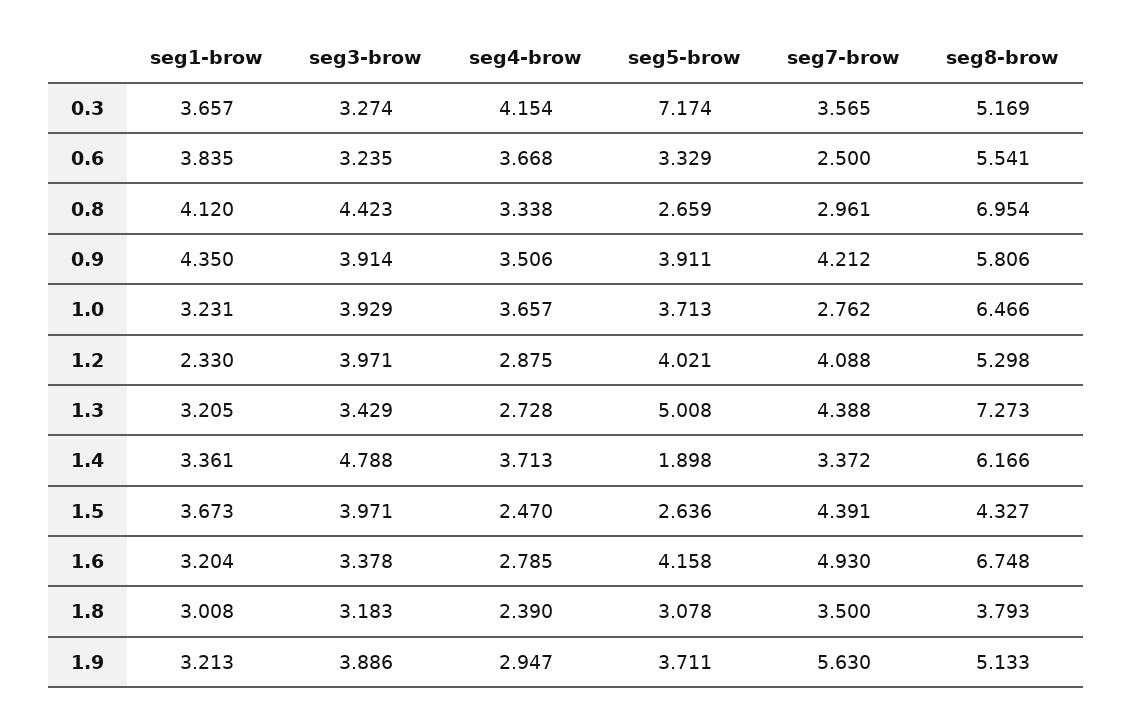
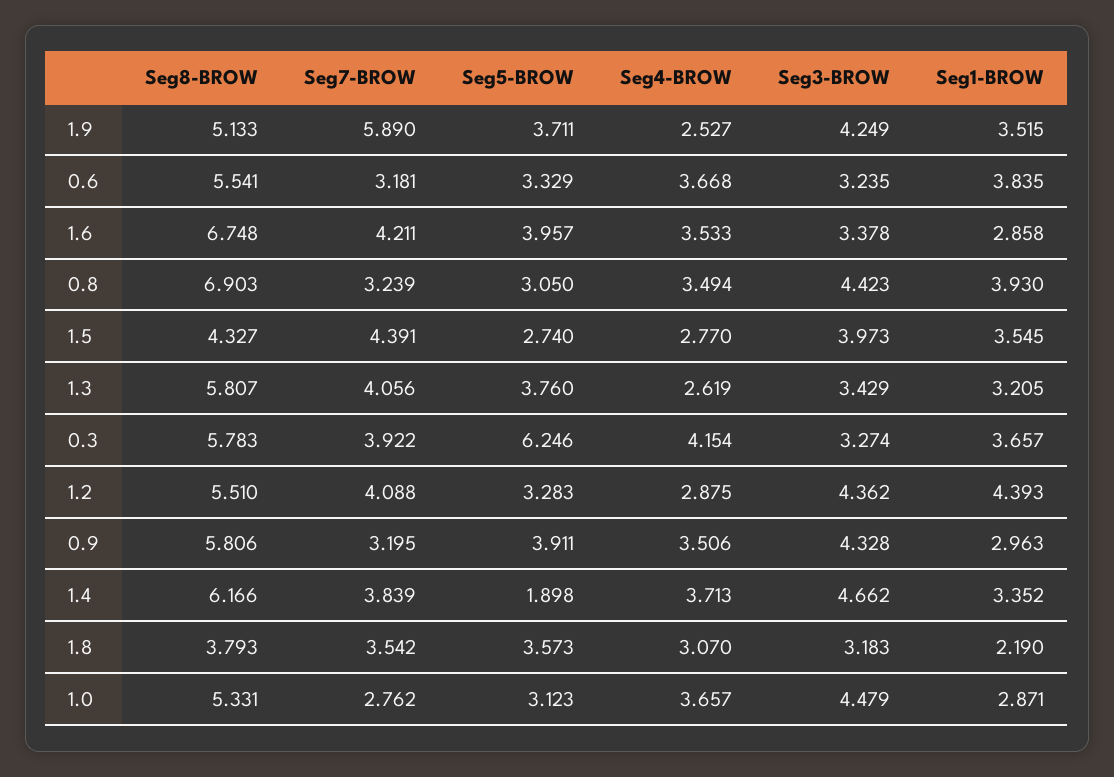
seg5-brow, 0.3: 7.174 -> 6.246
seg7-brow, 0.3: 3.565 -> 3.922
seg8-brow, 0.3: 5.169 -> 5.783
seg7-brow, 0.6: 2.5 -> 3.181
seg1-brow, 0.8: 4.12 -> 3.93
seg4-brow, 0.8: 3.338 -> 3.494
seg5-brow, 0.8: 2.659 -> 3.05
seg7-brow, 0.8: 2.961 -> 3.239
seg8-brow, 0.8: 6.954 -> 6.903
seg1-brow, 0.9: 4.35 -> 2.963
seg3-brow, 0.9: 3.914 -> 4.328
seg7-brow, 0.9: 4.212 -> 3.195
seg1-brow, 1.0: 3.231 -> 2.871
seg3-brow, 1.0: 3.929 -> 4.479
seg5-brow, 1.0: 3.713 -> 3.123
seg8-brow, 1.0: 6.466 -> 5.331
seg1-brow, 1.2: 2.33 -> 4.393
seg3-brow, 1.2: 3.971 -> 4.362
seg5-brow, 1.2: 4.021 -> 3.283
seg8-brow, 1.2: 5.298 -> 5.51
seg4-brow, 1.3: 2.728 -> 2.619
seg5-brow, 1.3: 5.008 -> 3.76
seg7-brow, 1.3: 4.388 -> 4.056
seg8-brow, 1.3: 7.273 -> 5.807
seg1-brow, 1.4: 3.361 -> 3.352
seg3-brow, 1.4: 4.788 -> 4.662
seg7-brow, 1.4: 3.372 -> 3.839
seg1-brow, 1.5: 3.673 -> 3.545
seg3-brow, 1.5: 3.971 -> 3.973
seg4-brow, 1.5: 2.47 -> 2.77
seg5-brow, 1.5: 2.636 -> 2.74
seg1-brow, 1.6: 3.204 -> 2.858
seg4-brow, 1.6: 2.785 -> 3.533
seg5-brow, 1.6: 4.158 -> 3.957
seg7-brow, 1.6: 4.93 -> 4.211
seg1-brow, 1.8: 3.008 -> 2.19
seg4-brow, 1.8: 2.39 -> 3.07
seg5-brow, 1.8: 3.078 -> 3.573
seg7-brow, 1.8: 3.5 -> 3.542
seg1-brow, 1.9: 3.213 -> 3.515
seg3-brow, 1.9: 3.886 -> 4.249
seg4-brow, 1.9: 2.947 -> 2.527
seg7-brow, 1.9: 5.63 -> 5.89

